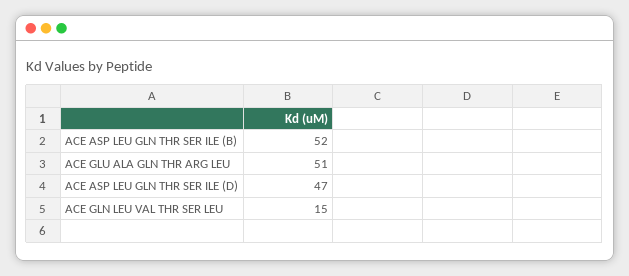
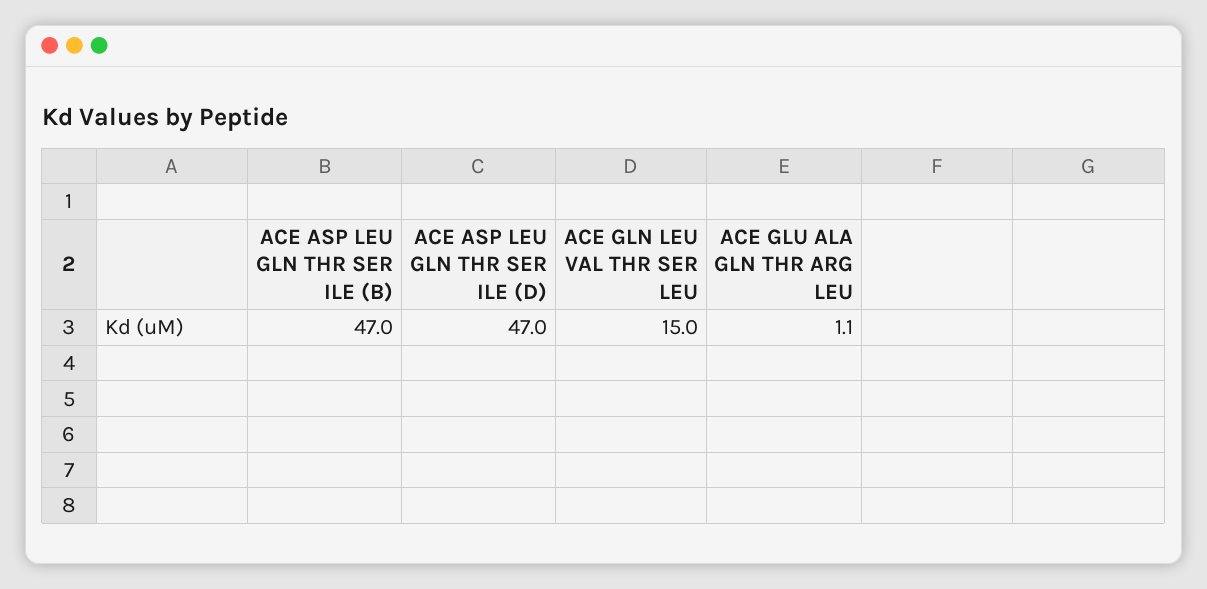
ACE ASP LEU GLN THR SER ILE (B): 52 -> 47
ACE GLU ALA GLN THR ARG LEU: 51 -> 1.1

